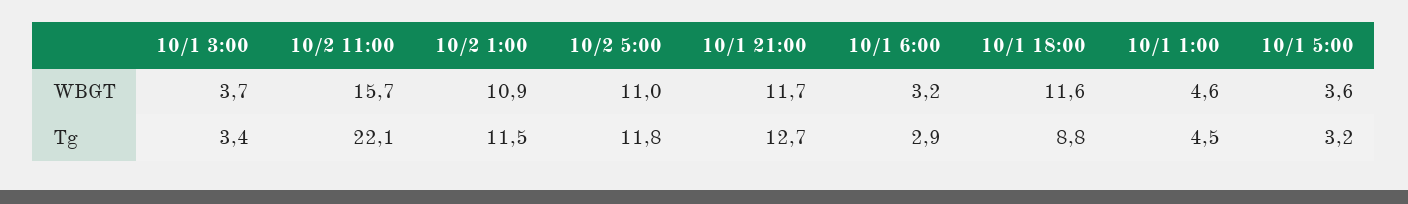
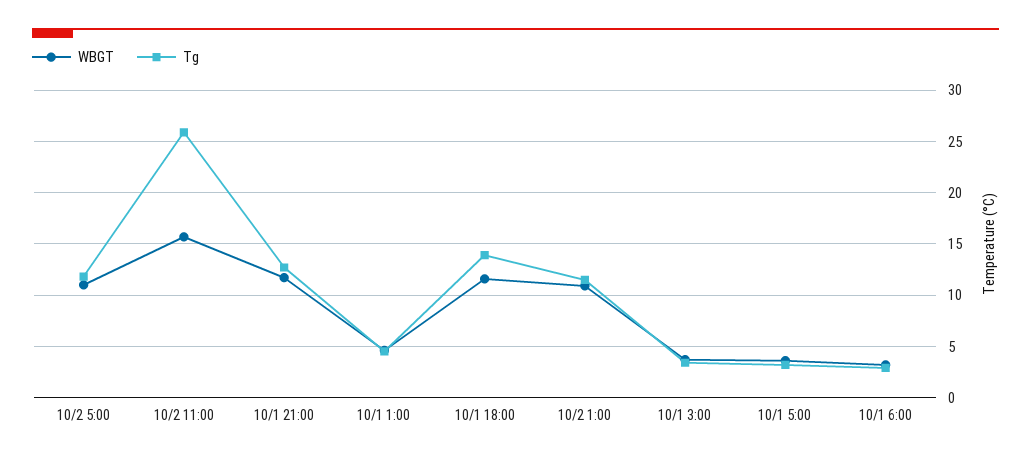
Tg, 10/2 11:00: 22.1 -> 26
Tg, 10/1 18:00: 8.8 -> 14

